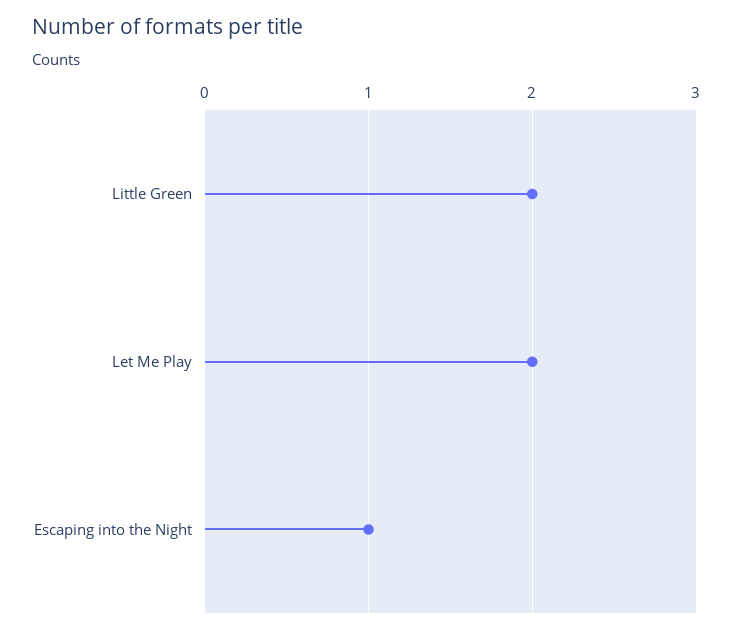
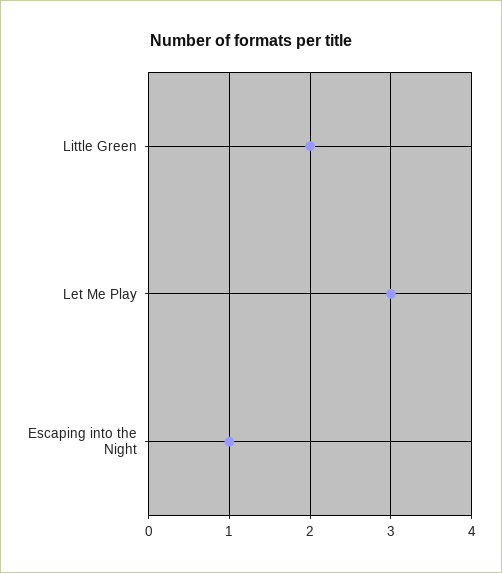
Let Me Play: 2 -> 3

